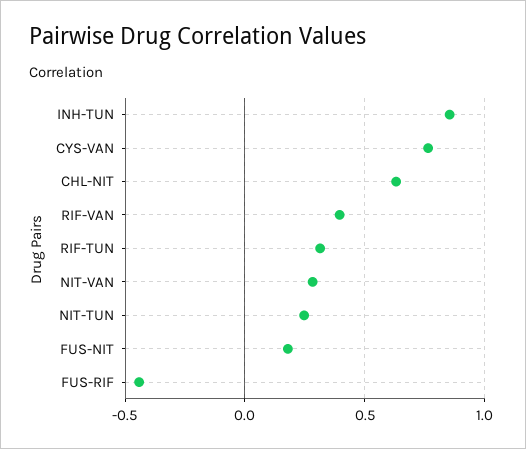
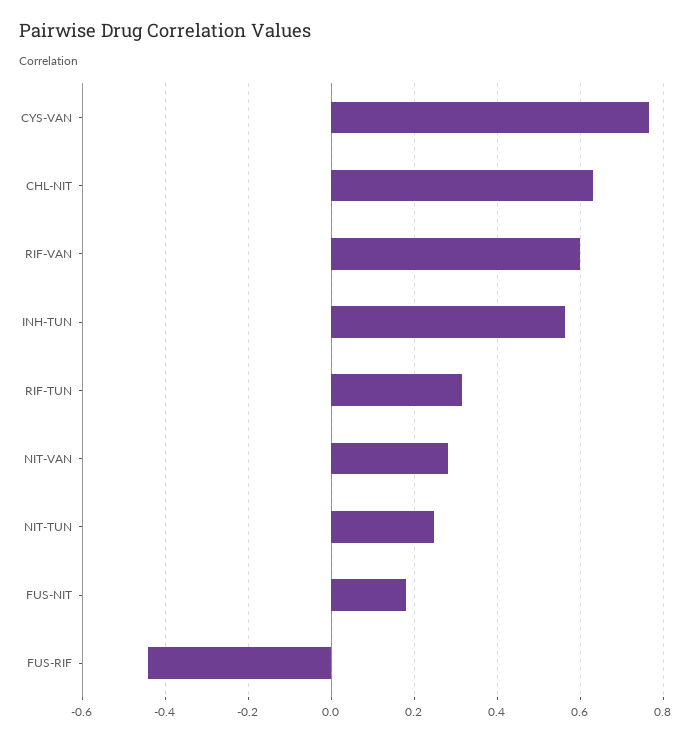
INH-TUN: 0.85 -> 0.56
RIF-VAN: 0.4 -> 0.6

